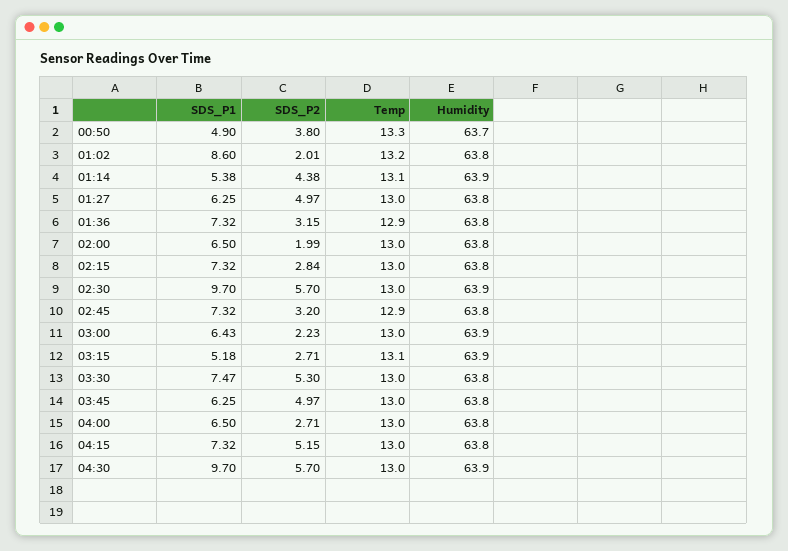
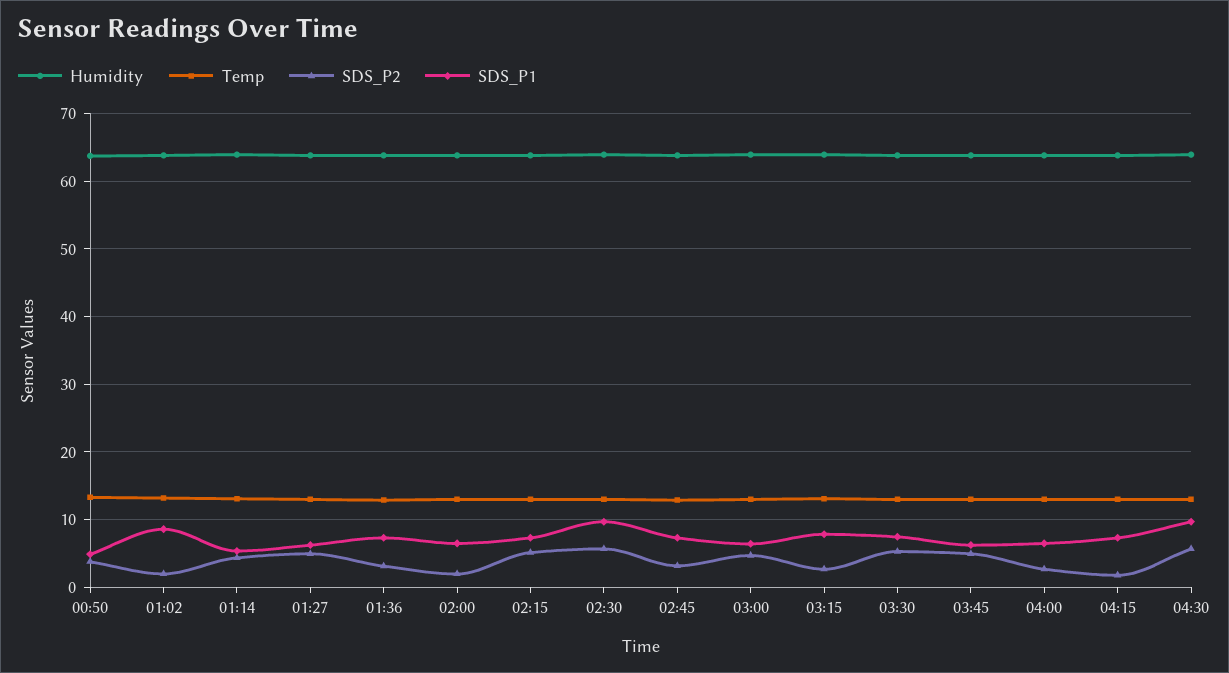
SDS_P2, 02:15: 2.84 -> 5
SDS_P2, 03:00: 2.23 -> 5
SDS_P1, 03:15: 5.18 -> 8
SDS_P2, 04:15: 5.15 -> 2

